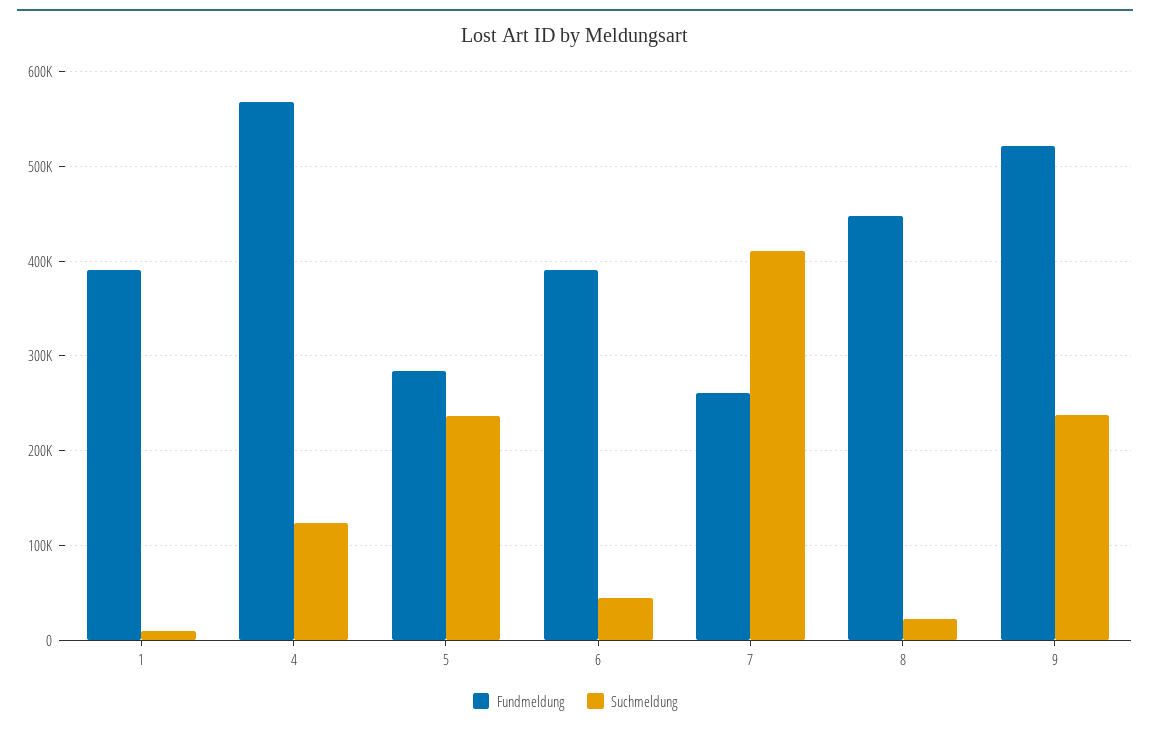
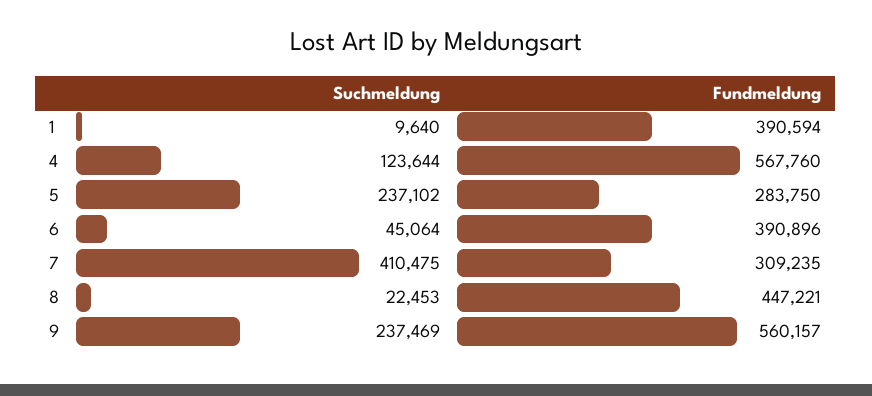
Fundmeldung, 7: 260000 -> 309235
Fundmeldung, 9: 520000 -> 560157

